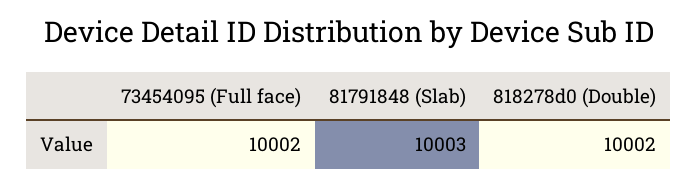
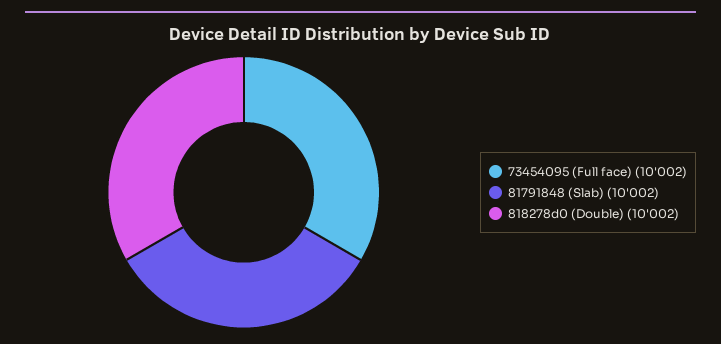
81791848 (Slab): 10003 -> 10002

